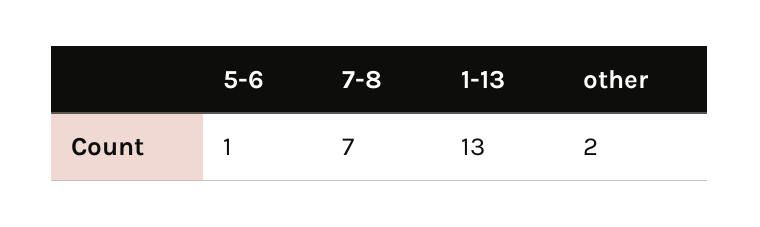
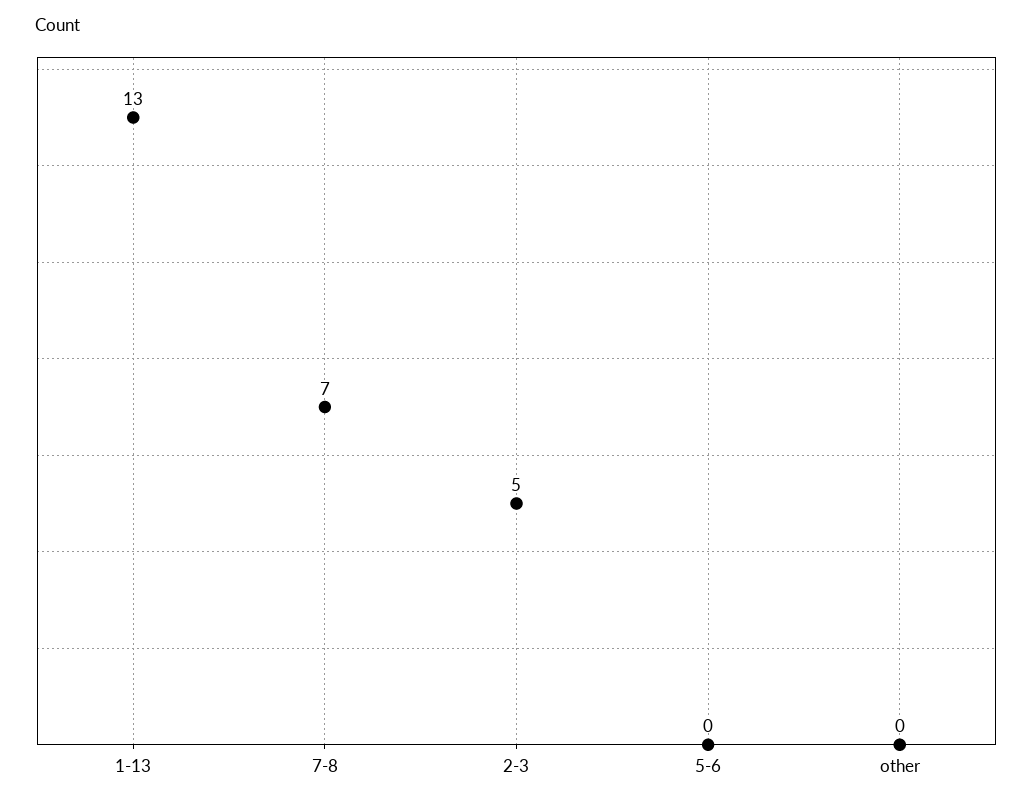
5-6: 1 -> 0
other: 2 -> 0
2-3: none -> 5

